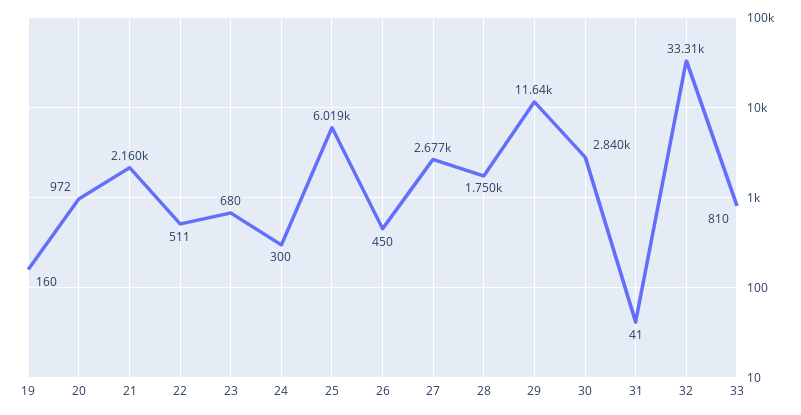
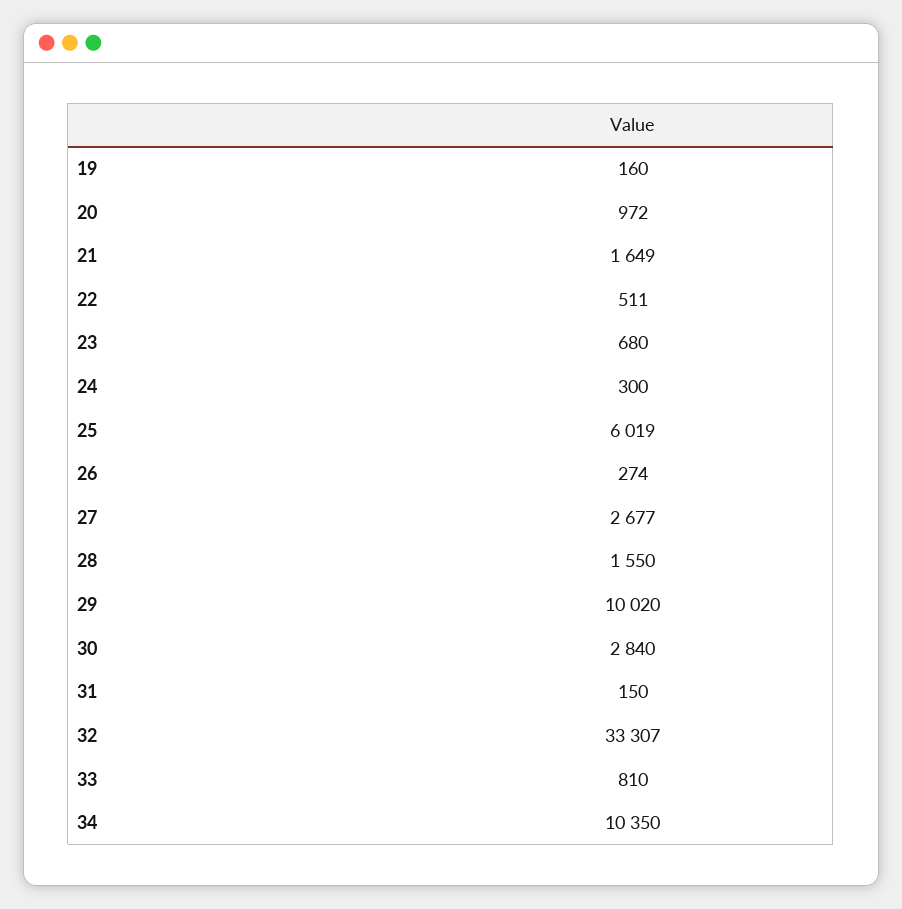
21: 2160 -> 1649
26: 450 -> 274
28: 1750 -> 1550
29: 11640 -> 10020
31: 41 -> 150
34: none -> 10350

